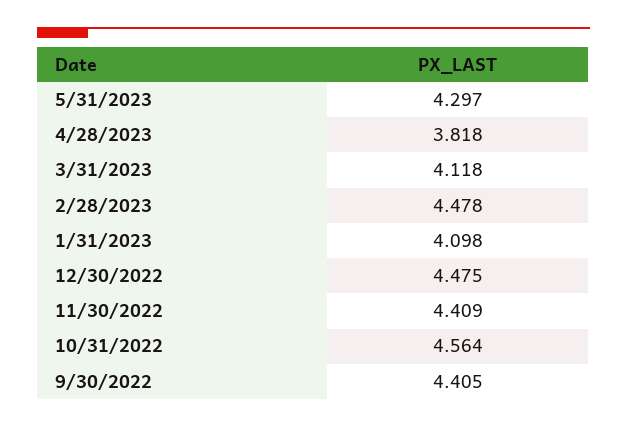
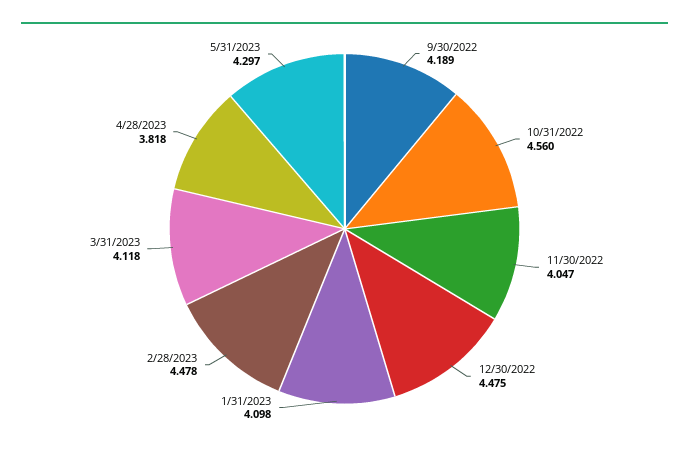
11/30/2022: 4.409 -> 4.047
10/31/2022: 4.564 -> 4.56
9/30/2022: 4.405 -> 4.189

